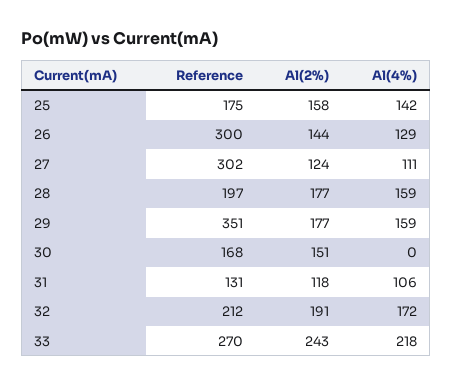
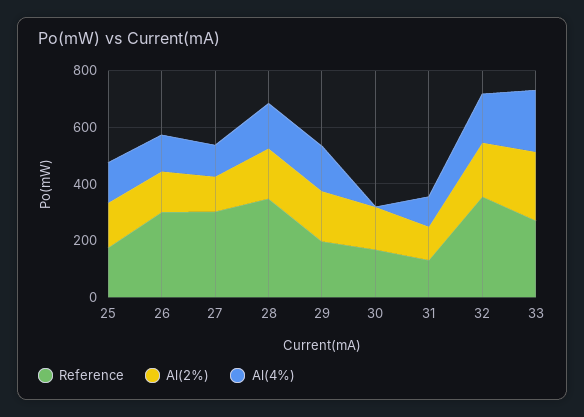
Reference, 28: 197 -> 350
Reference, 29: 351 -> 200
Reference, 32: 212 -> 350

